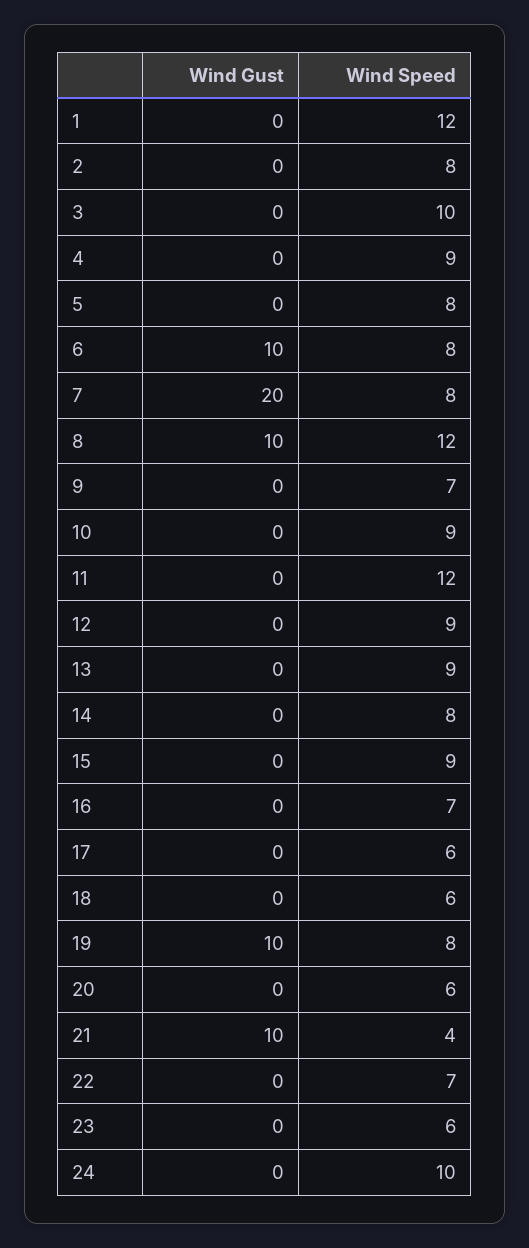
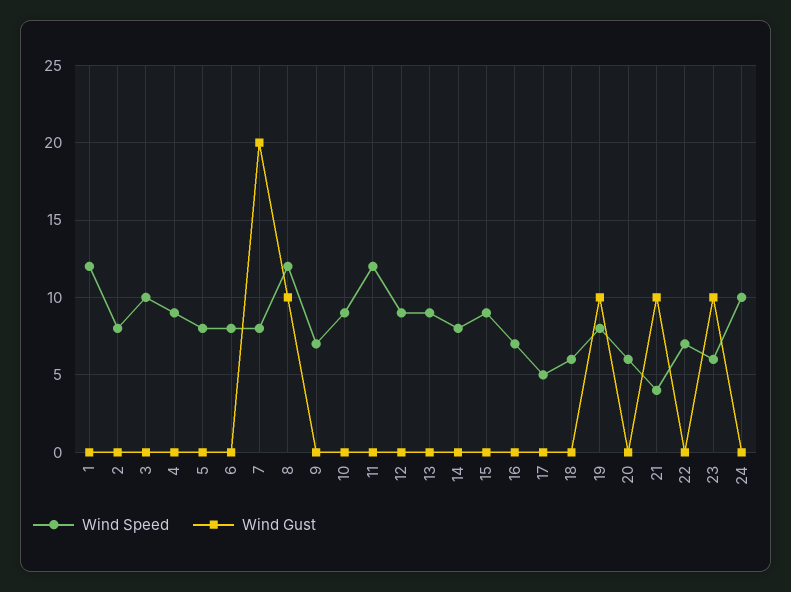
Wind Gust, 6: 10 -> 0
Wind Speed, 17: 6 -> 5
Wind Gust, 23: 0 -> 10

